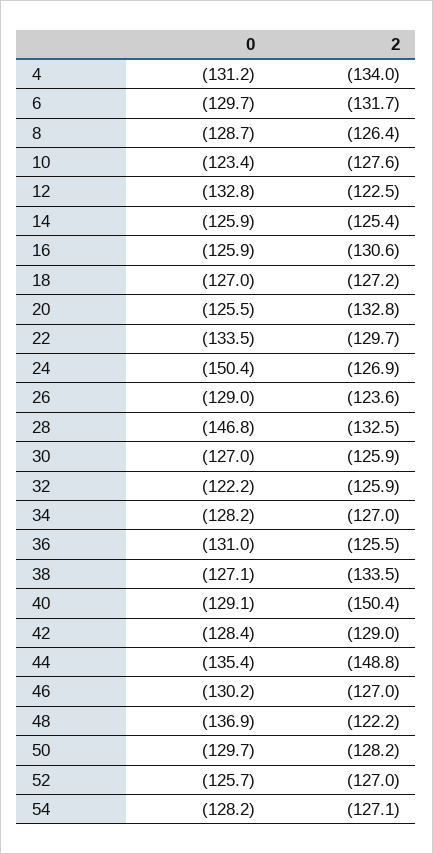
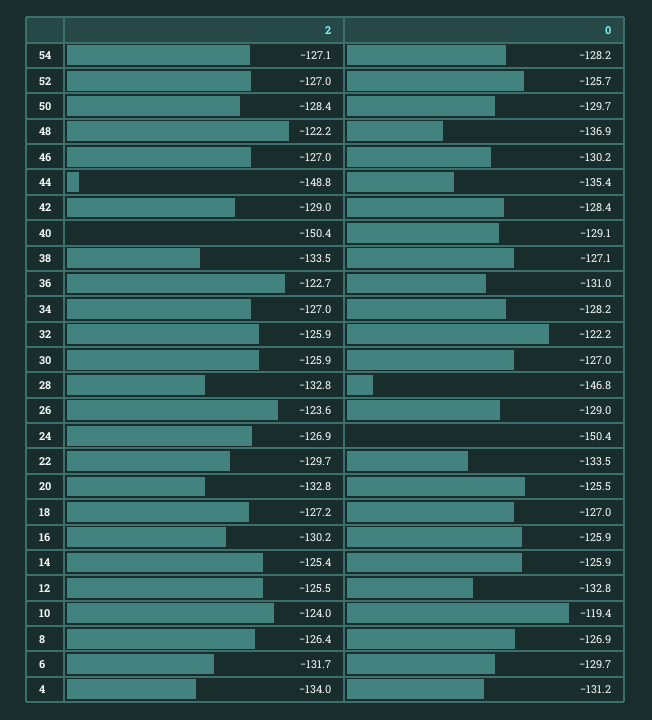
0, 8: -128.7 -> -126.9
0, 10: -123.4 -> -119.4
2, 10: -127.6 -> -124
2, 12: -122.5 -> -125.5
2, 16: -130.6 -> -130.2
2, 28: -132.5 -> -132.8
2, 36: -125.5 -> -122.7
2, 50: -128.2 -> -128.4

